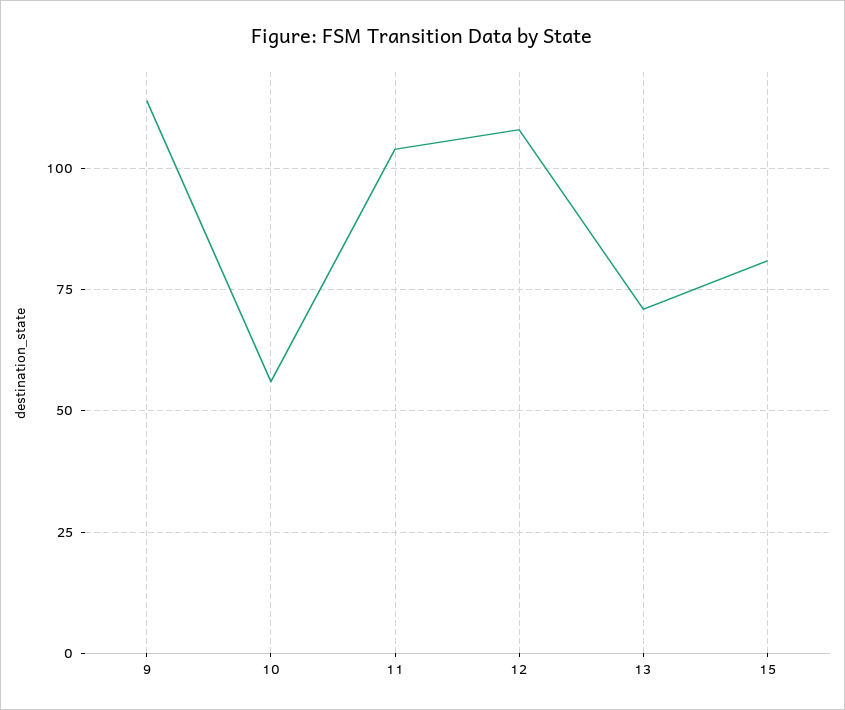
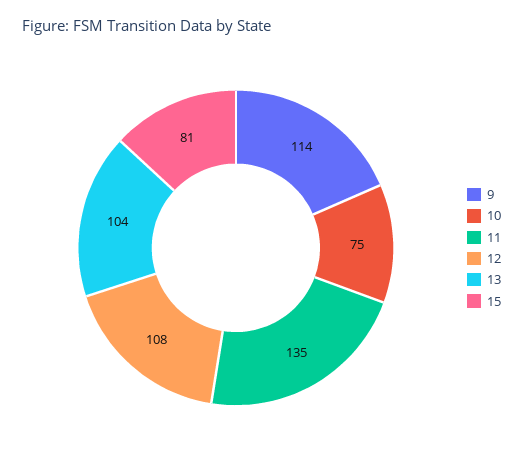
10: 55 -> 75
11: 105 -> 135
13: 70 -> 104

